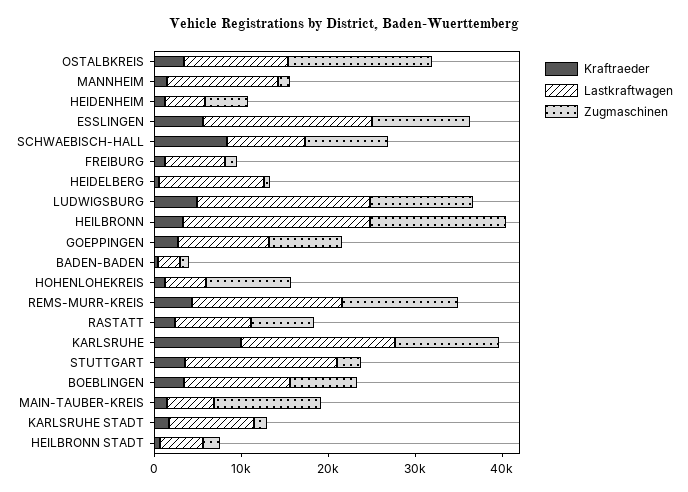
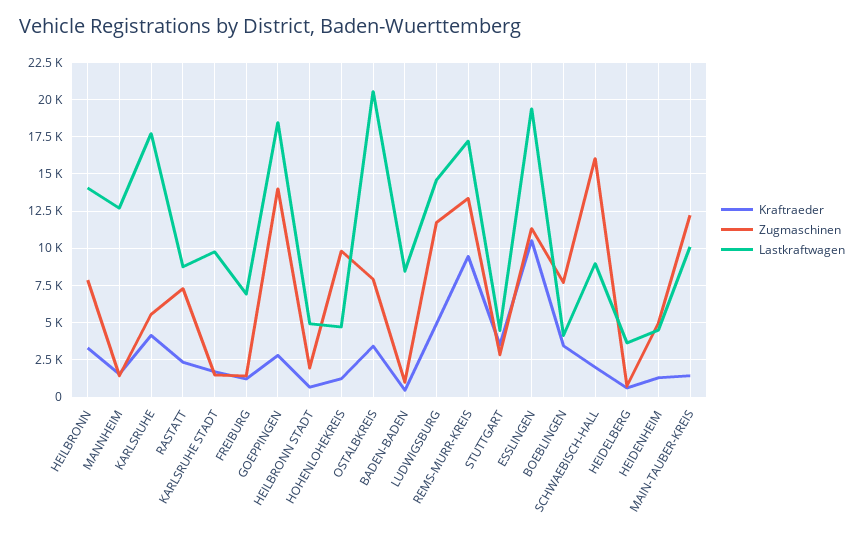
Lastkraftwagen, OSTALBKREIS: 12000 -> 20500
Zugmaschinen, OSTALBKREIS: 16000 -> 8000
Kraftraeder, ESSLINGEN: 6000 -> 10500
Kraftraeder, SCHWAEBISCH-HALL: 8000 -> 2000
Zugmaschinen, SCHWAEBISCH-HALL: 10000 -> 16000
Lastkraftwagen, HEIDELBERG: 12000 -> 3500
Lastkraftwagen, LUDWIGSBURG: 20000 -> 14500
Lastkraftwagen, HEILBRONN: 22000 -> 14000
Zugmaschinen, HEILBRONN: 16000 -> 8000
Lastkraftwagen, GOEPPINGEN: 10000 -> 18500
Zugmaschinen, GOEPPINGEN: 8000 -> 14000
Lastkraftwagen, BADEN-BADEN: 2000 -> 8500
Kraftraeder, REMS-MURR-KREIS: 4000 -> 9500
Kraftraeder, KARLSRUHE: 10000 -> 4000
Zugmaschinen, KARLSRUHE: 12000 -> 5500
Lastkraftwagen, STUTTGART: 18000 -> 4500
Lastkraftwagen, BOEBLINGEN: 12000 -> 4000
Lastkraftwagen, MAIN-TAUBER-KREIS: 6000 -> 10000

